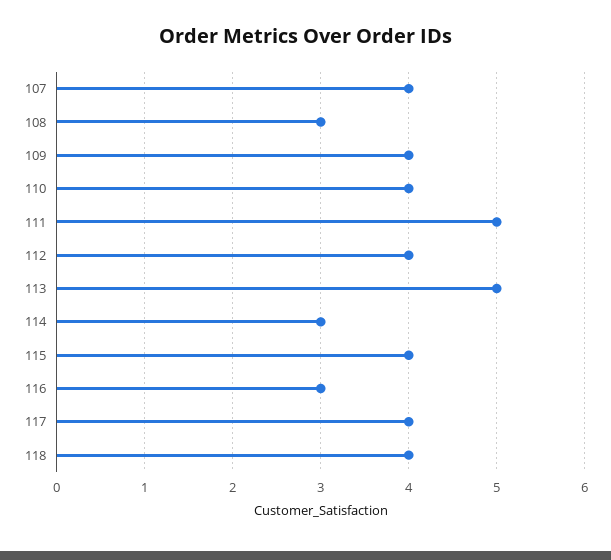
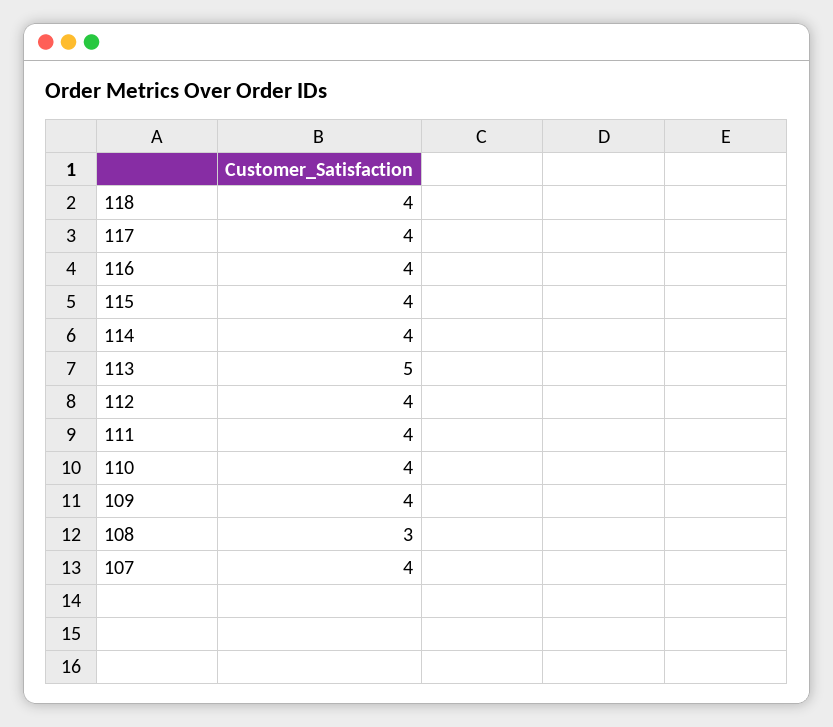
111: 5 -> 4
114: 3 -> 4
116: 3 -> 4

